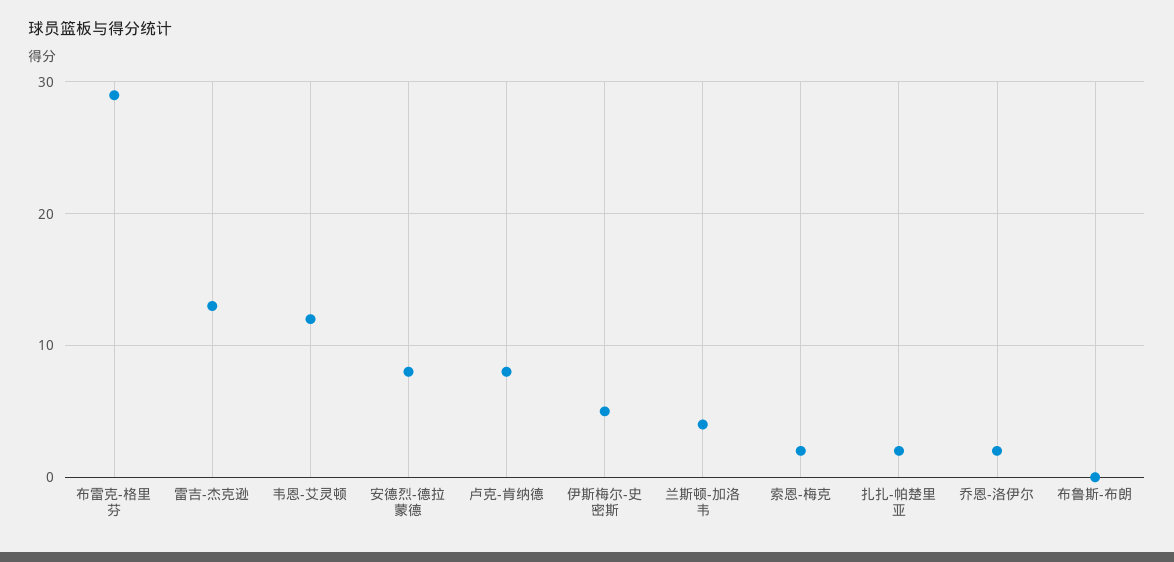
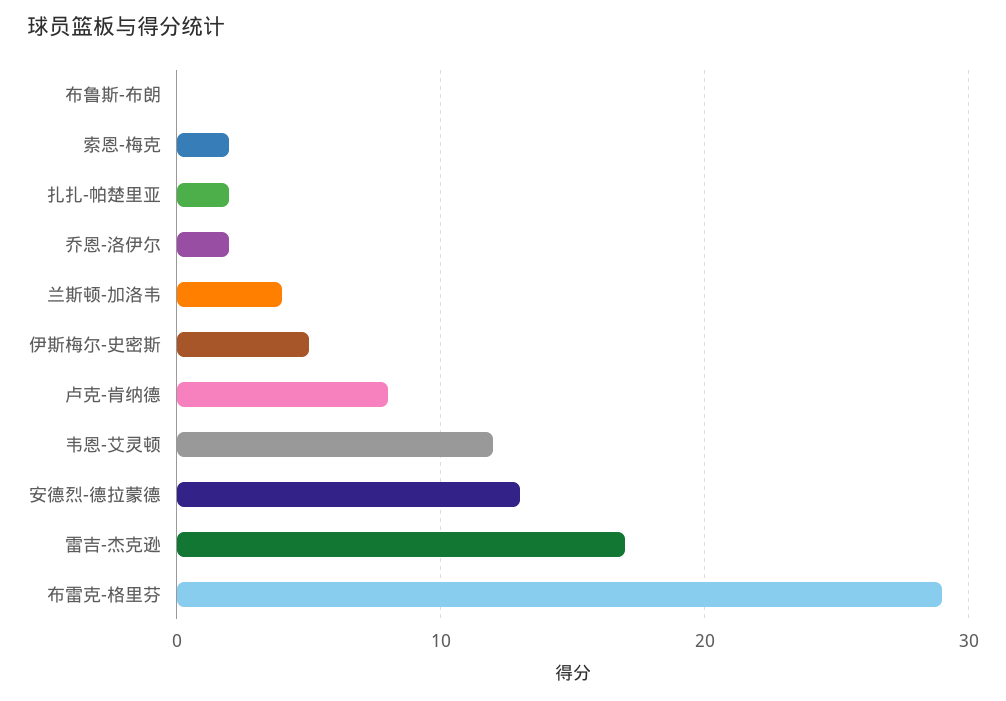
雷吉-杰克逊: 13 -> 17
安德烈-德拉蒙德: 8 -> 13

